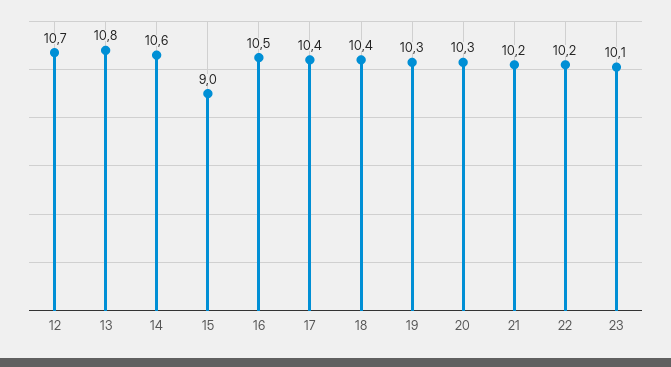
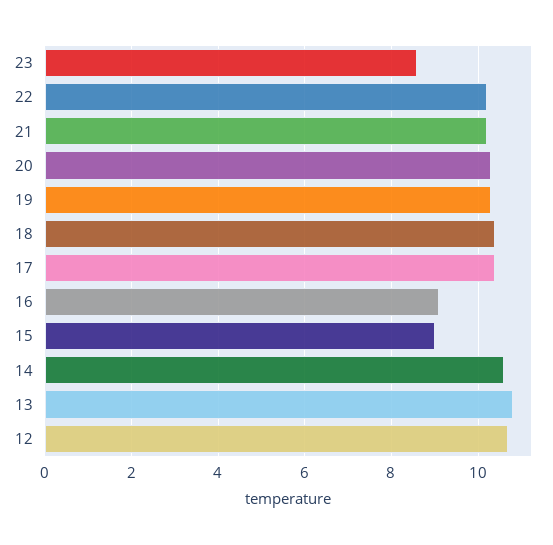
16: 10.5 -> 9
23: 10.1 -> 8.5

